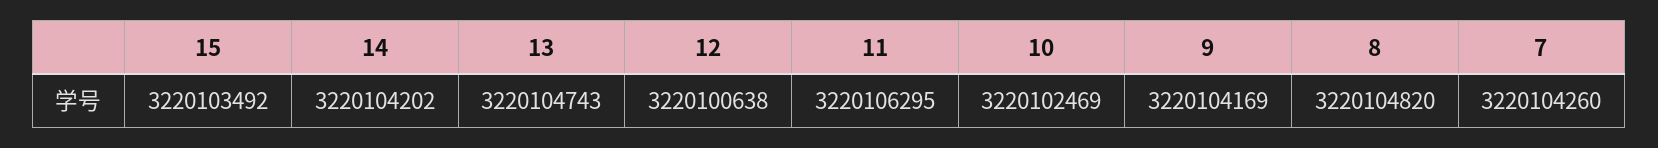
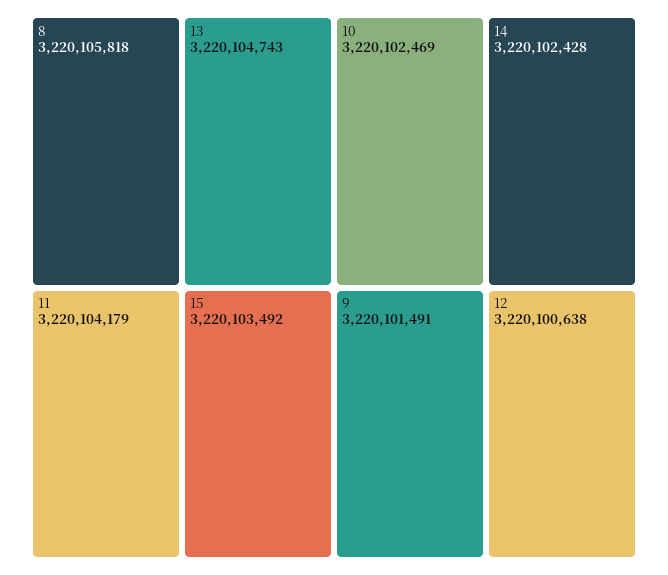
14: 3220104202 -> 3220102428
11: 3220106295 -> 3220104179
9: 3220104169 -> 3220101491
8: 3220104820 -> 3220105818
7: 3220104260 -> none

